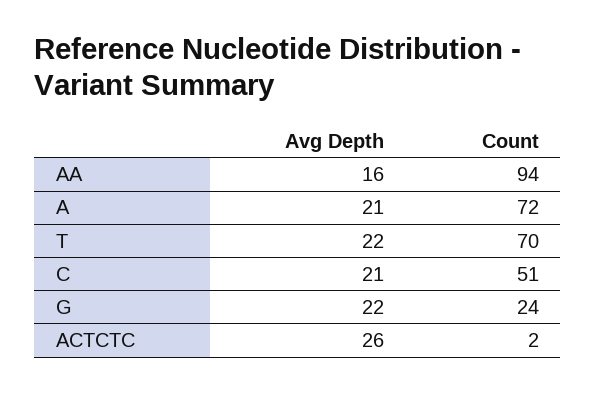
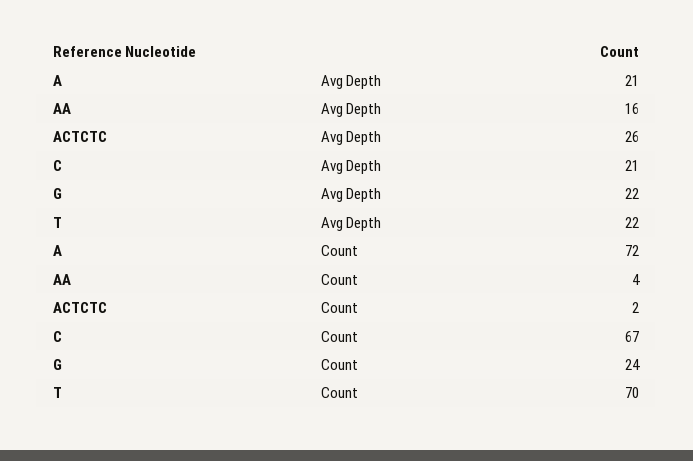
Count, AA: 94 -> 4
Count, C: 51 -> 67

